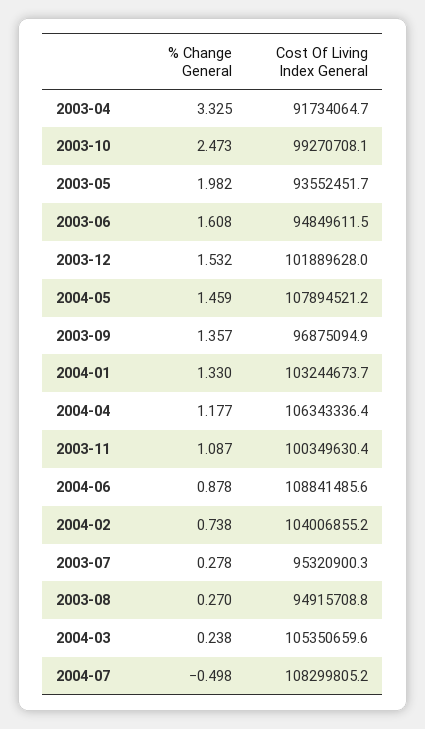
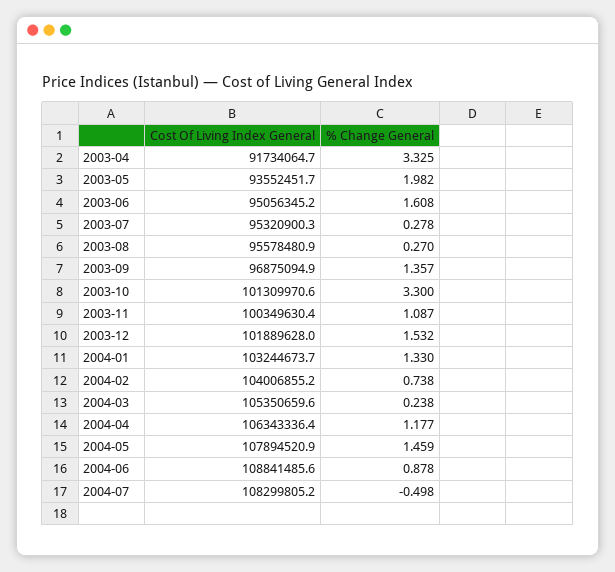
% Change General, 2003-10: 2.473 -> 3.3
Cost Of Living Index General, 2003-10: 99270708.1 -> 101309970.6
Cost Of Living Index General, 2003-06: 94849611.5 -> 95056345.2
Cost Of Living Index General, 2004-05: 107894521.2 -> 107894520.9
Cost Of Living Index General, 2003-08: 94915708.8 -> 95578480.9

